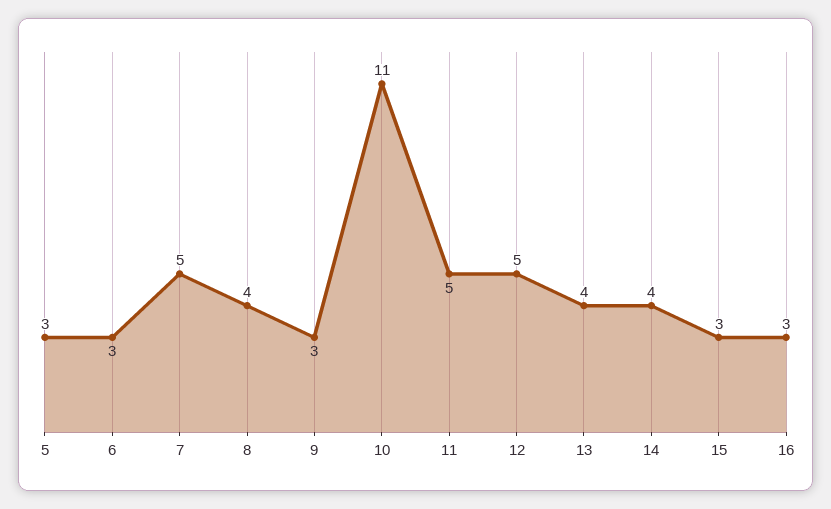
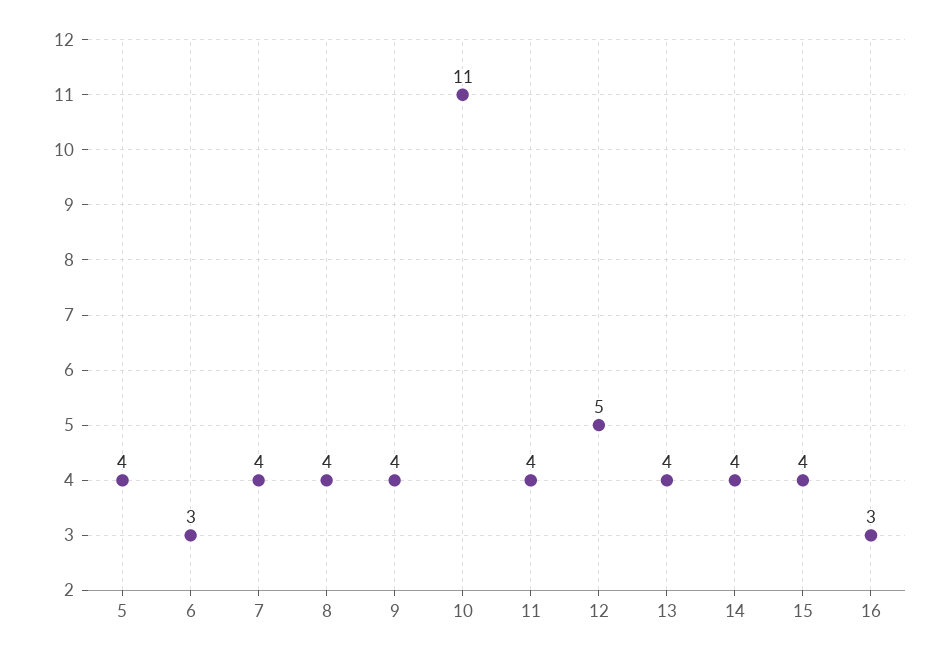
5: 3 -> 4
7: 5 -> 4
9: 3 -> 4
11: 5 -> 4
15: 3 -> 4

